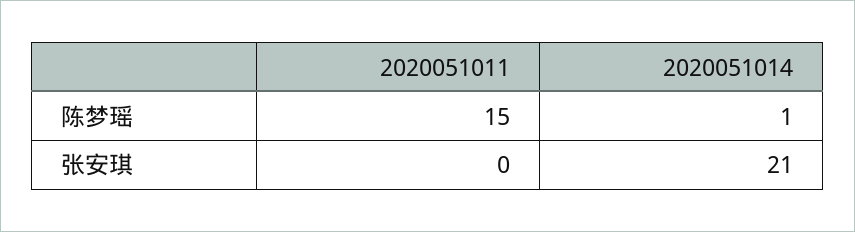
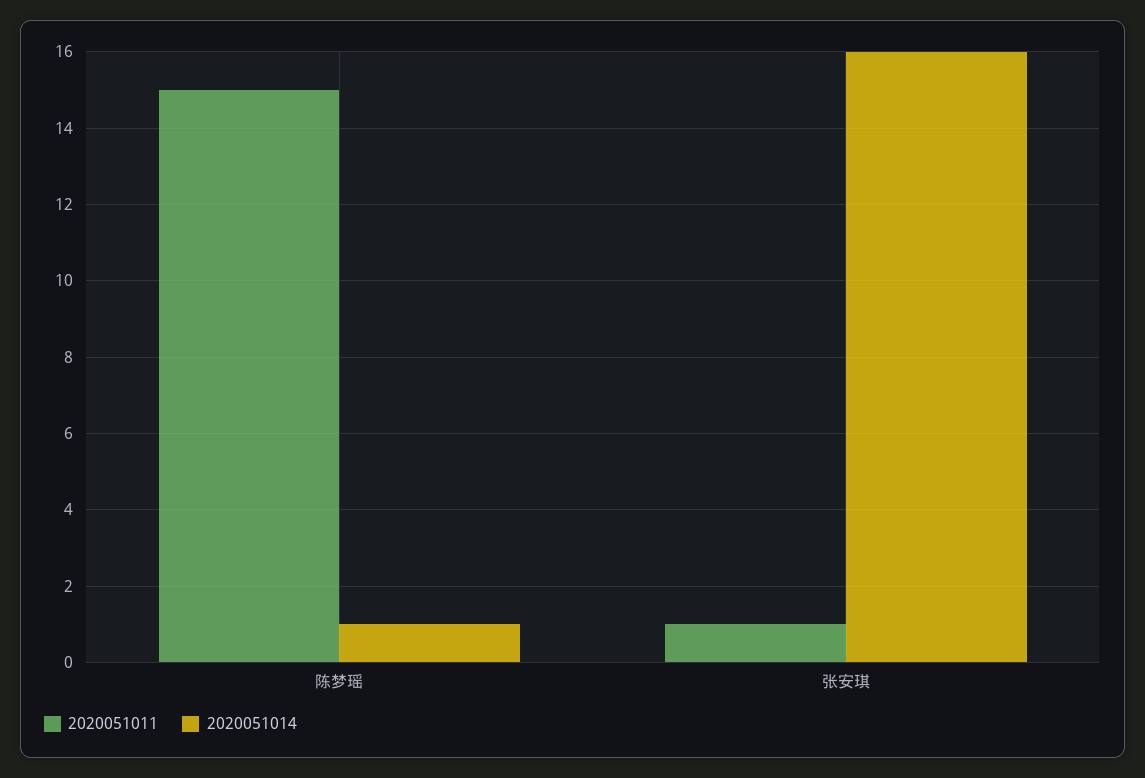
2020051011, 张安琪: 0 -> 1
2020051014, 张安琪: 21 -> 16

